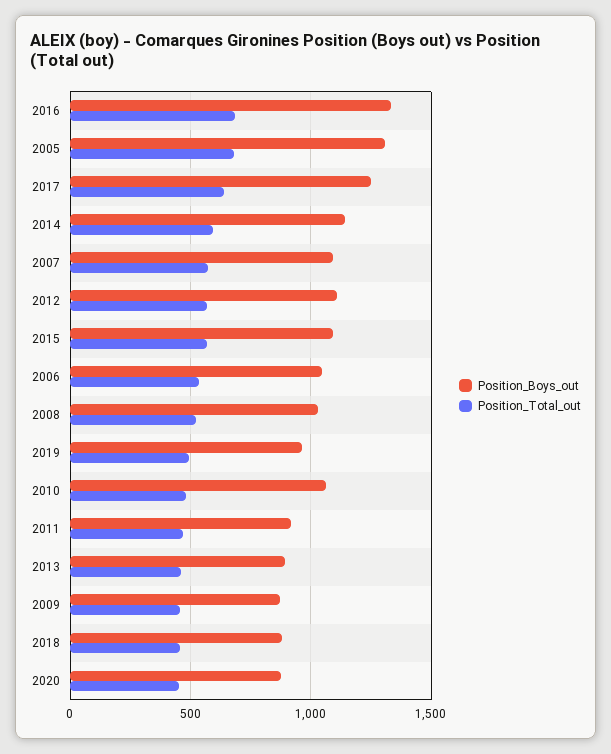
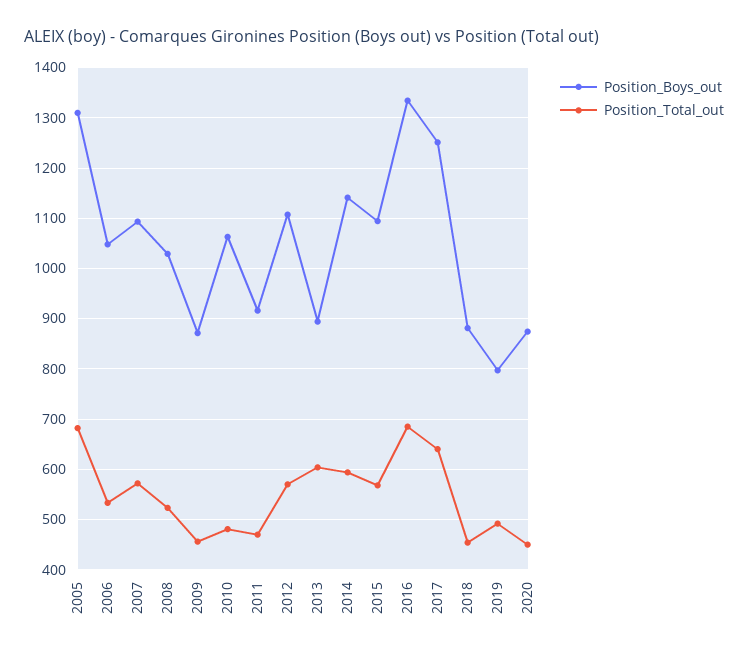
Position_Boys_out, 2019: 950 -> 800
Position_Total_out, 2013: 450 -> 600

